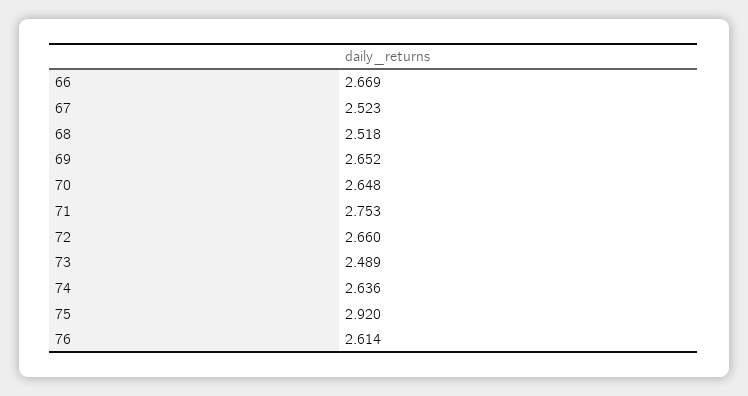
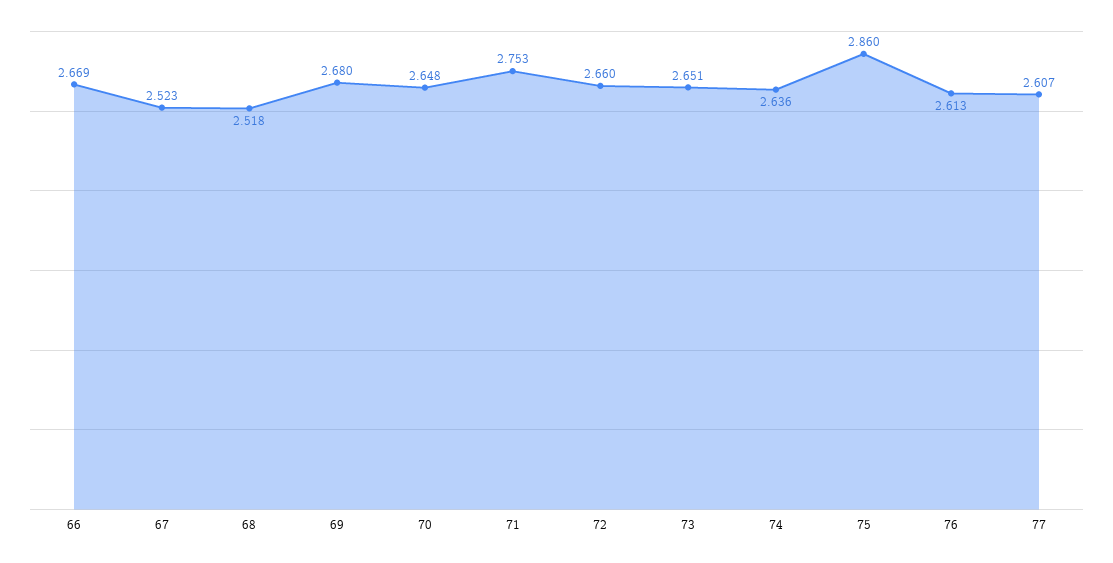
69: 2.652 -> 2.68
73: 2.489 -> 2.651
75: 2.92 -> 2.86
76: 2.614 -> 2.613
77: none -> 2.607

